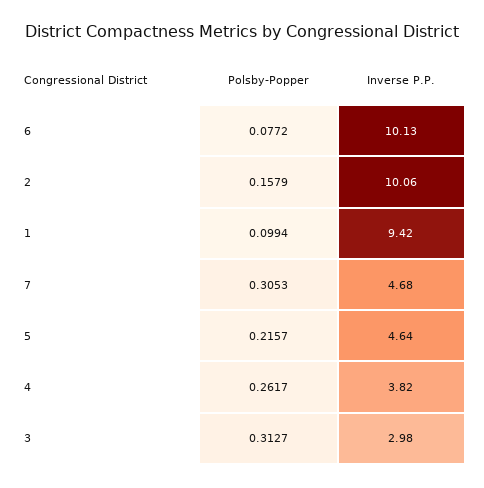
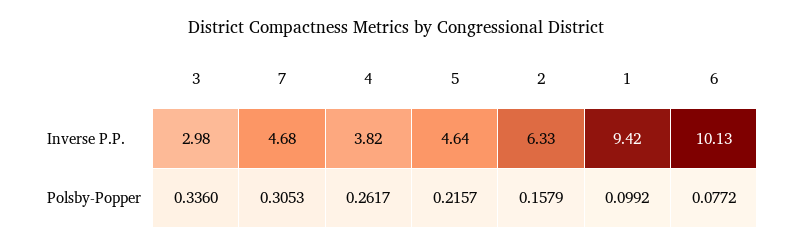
Inverse P.P., 2: 10.06 -> 6.33
Polsby-Popper, 1: 0.0994 -> 0.0992
Polsby-Popper, 3: 0.3127 -> 0.336

